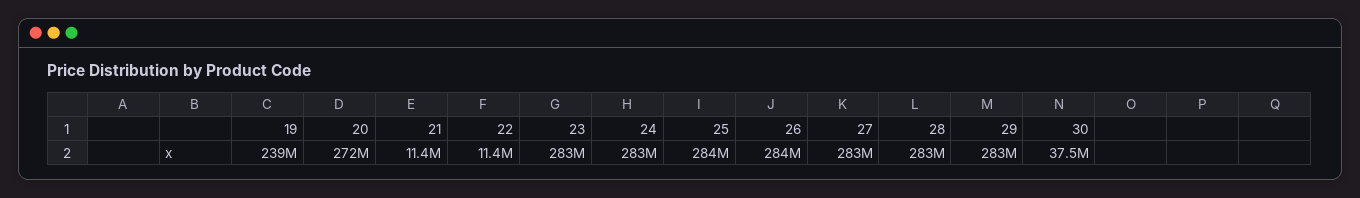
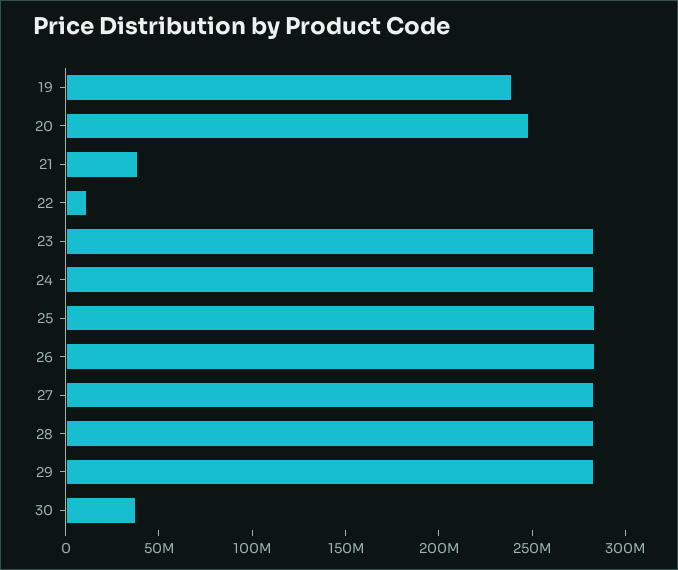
20: 272000000 -> 250000000
21: 11400000 -> 40000000

